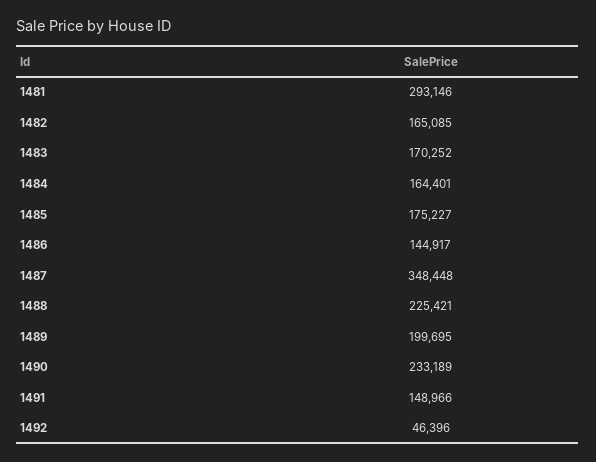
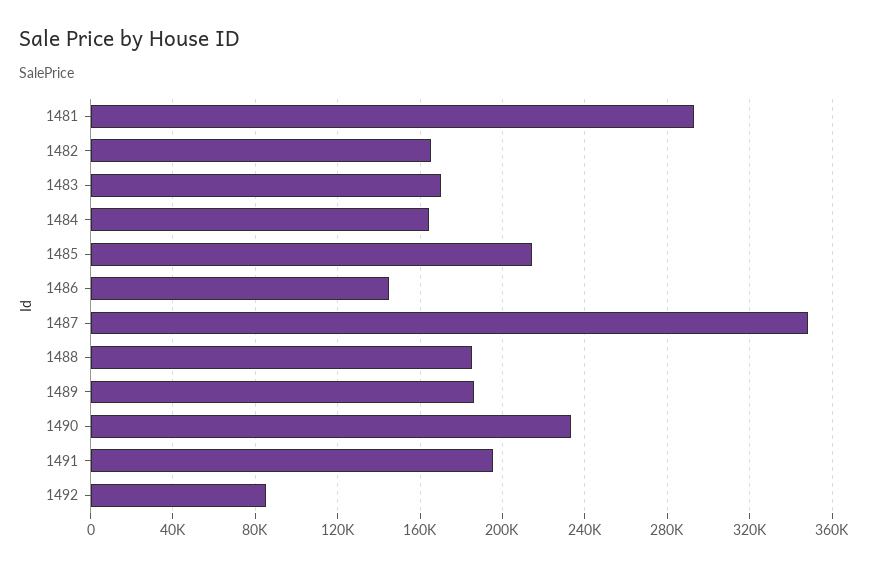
1485: 175227 -> 215000
1488: 225421 -> 185000
1489: 199695 -> 185000
1491: 148966 -> 195000
1492: 46396 -> 85000

